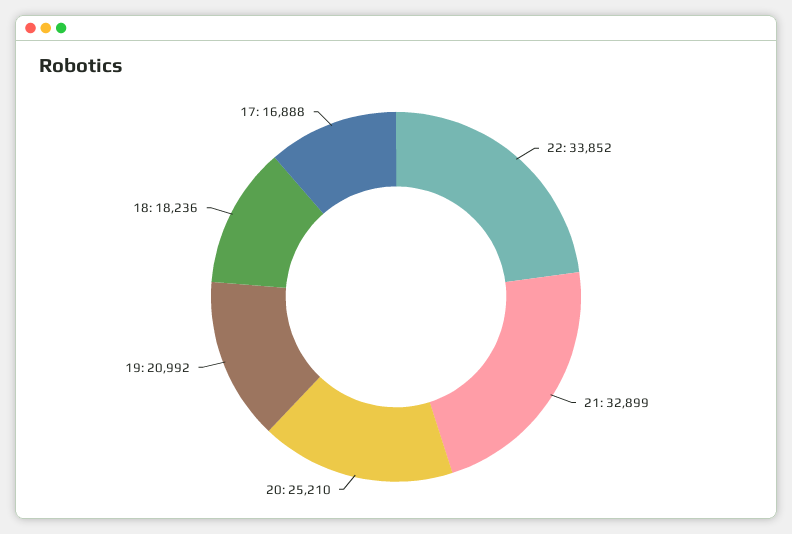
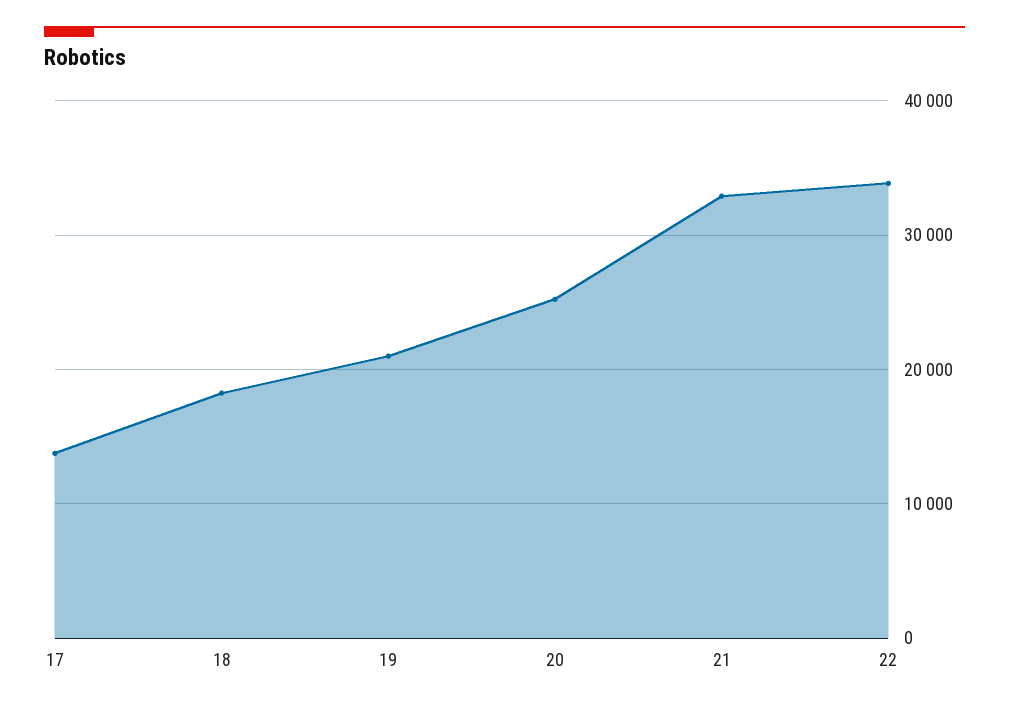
17: 16888 -> 14000

